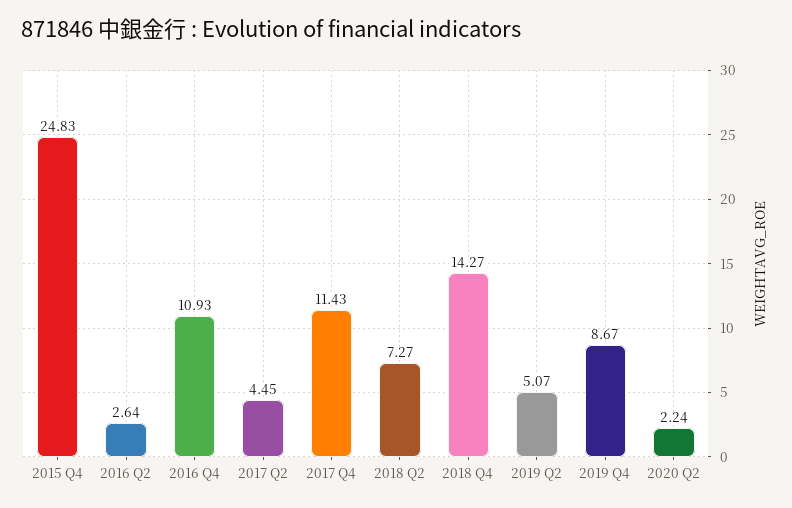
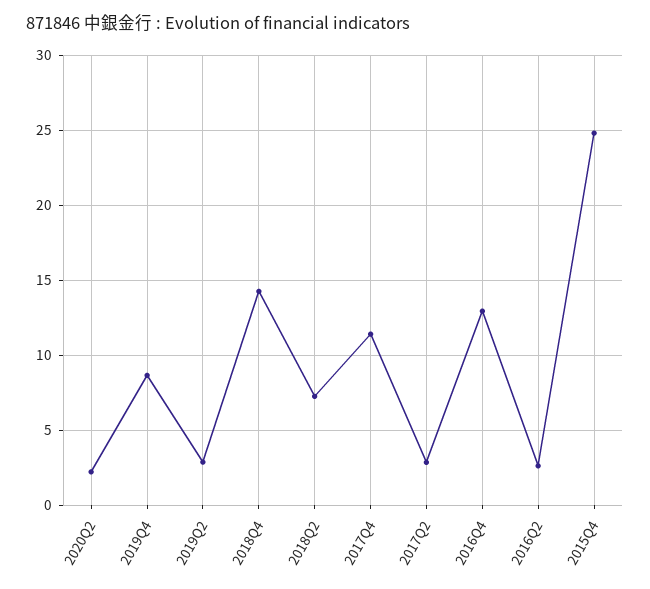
2016 Q4: 10.93 -> 13
2017 Q2: 4.45 -> 3
2019 Q2: 5.07 -> 3

